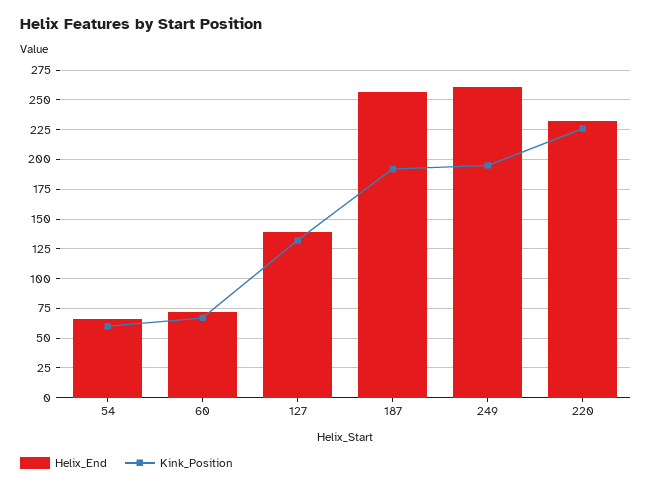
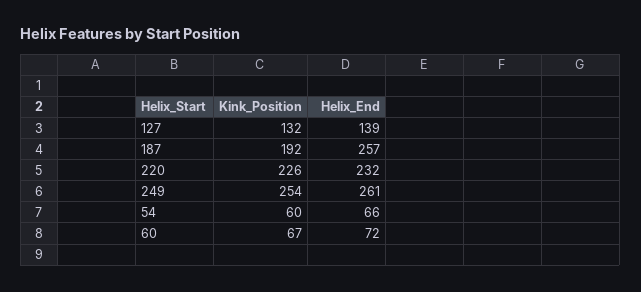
Kink_Position, 249: 200 -> 254

